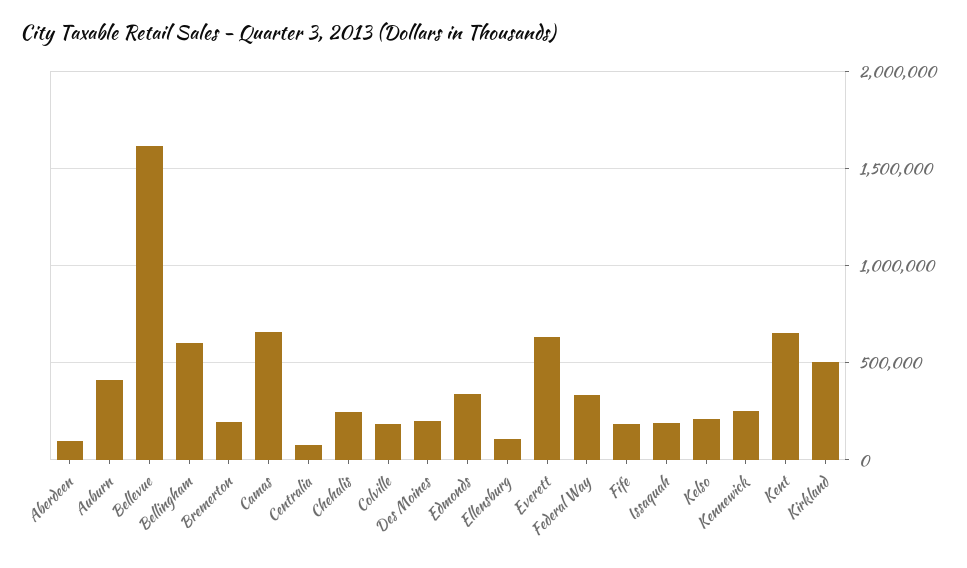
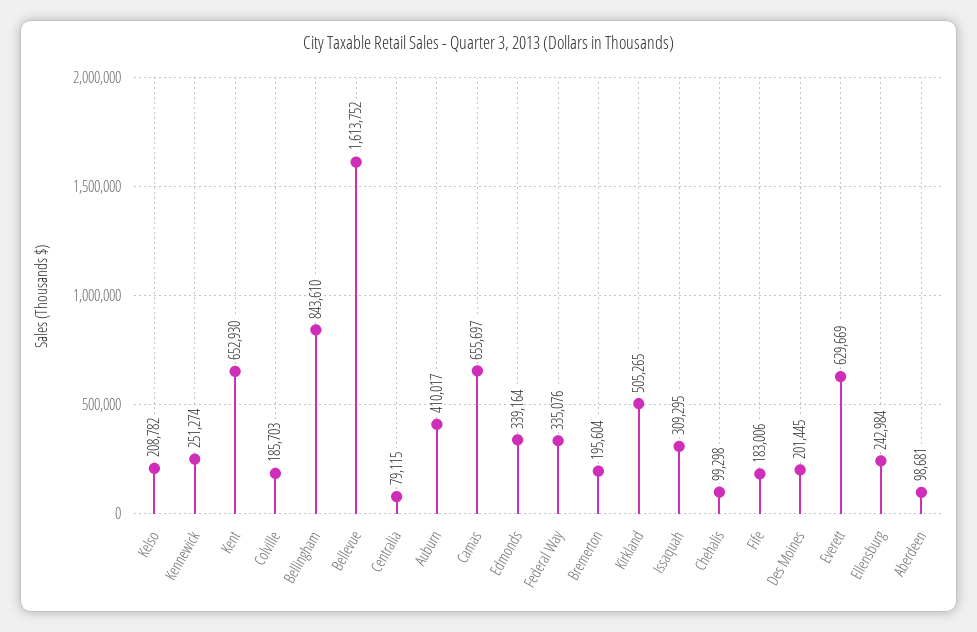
Bellingham: 600000 -> 843610
Chehalis: 250000 -> 99298
Ellensburg: 100000 -> 242984
Issaquah: 200000 -> 309295

